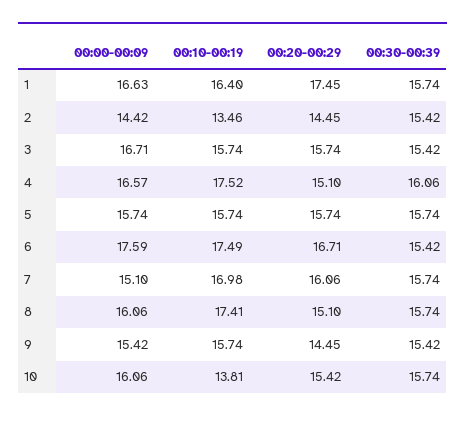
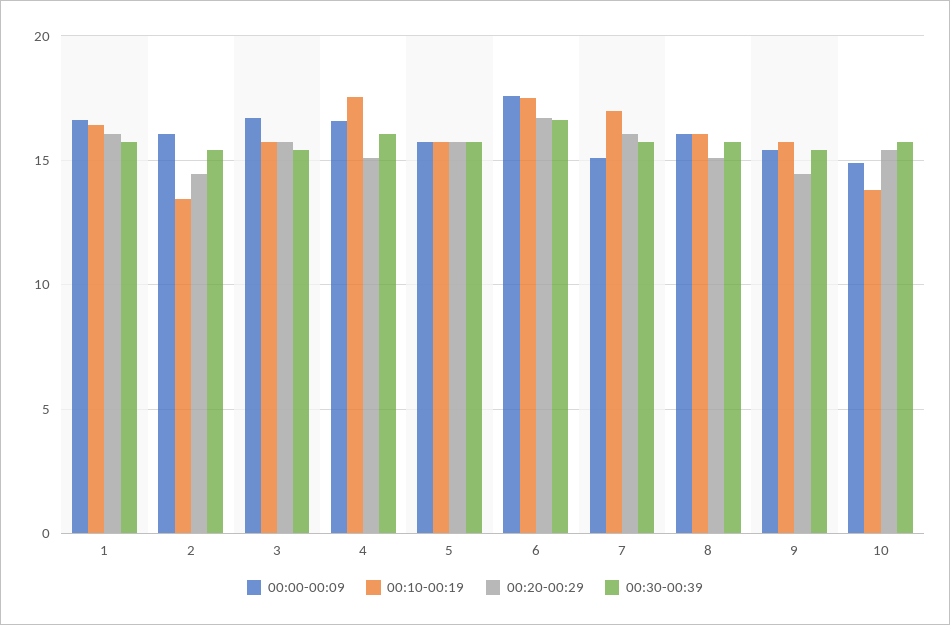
00:20-00:29, 1: 17.45 -> 16
00:00-00:09, 2: 14.42 -> 16
00:30-00:39, 6: 15.42 -> 16.5
00:10-00:19, 8: 17.41 -> 16
00:00-00:09, 10: 16.06 -> 15

